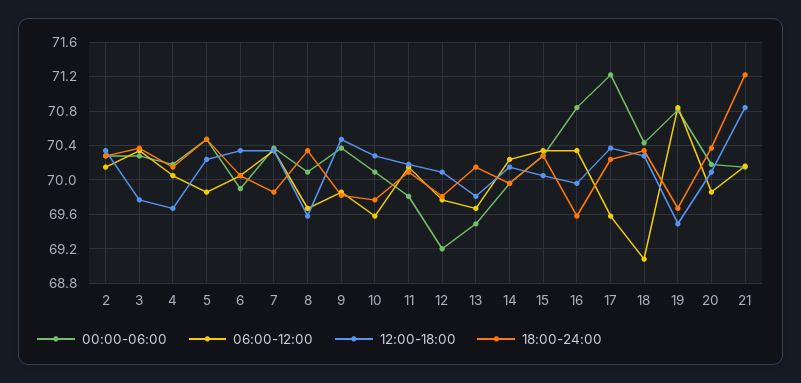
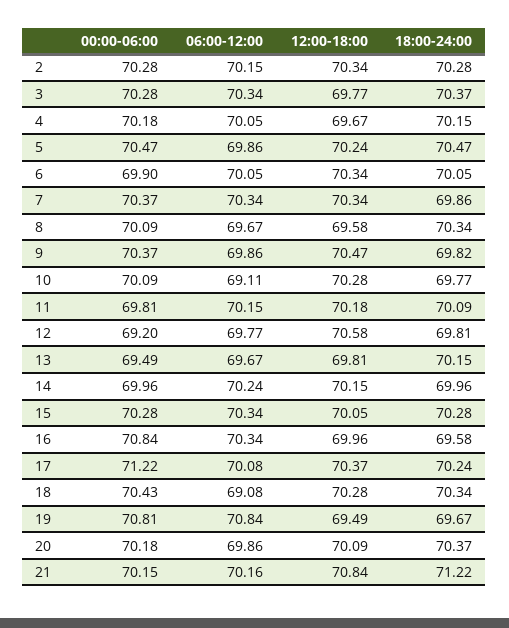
06:00-12:00, 10: 69.6 -> 69.11
12:00-18:00, 12: 70.1 -> 70.58
06:00-12:00, 17: 69.6 -> 70.08

